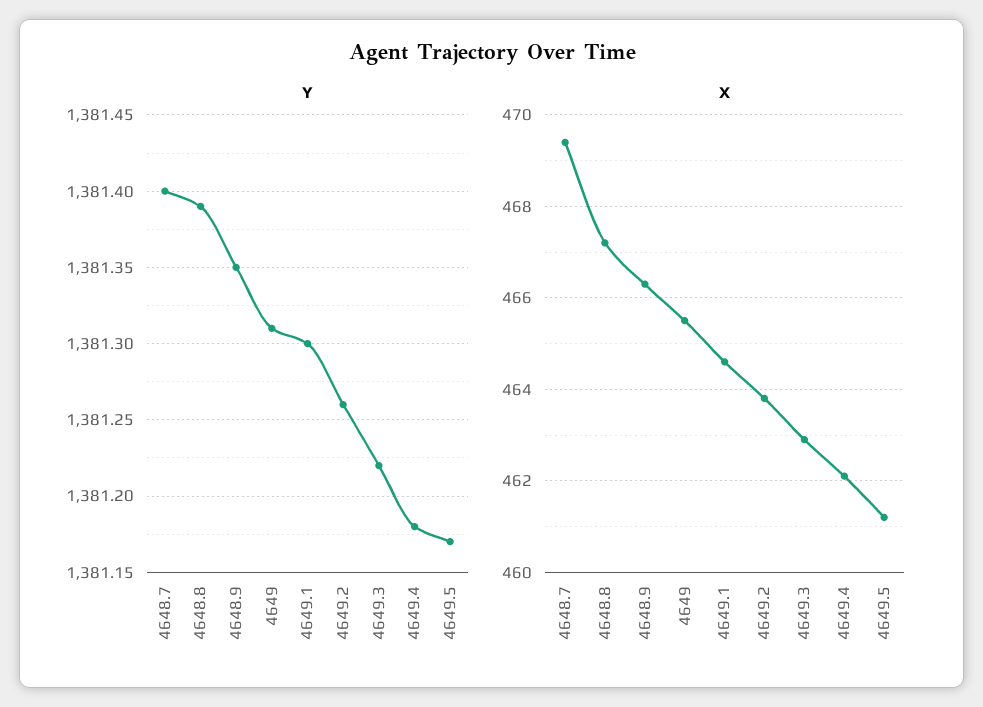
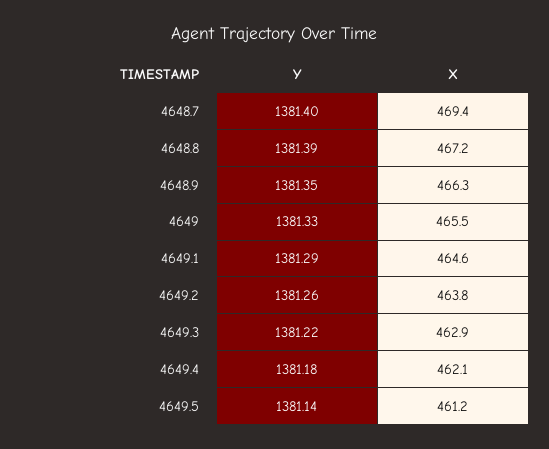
Y, 4649: 1381.31 -> 1381.33
Y, 4649.1: 1381.3 -> 1381.29
Y, 4649.5: 1381.17 -> 1381.14

